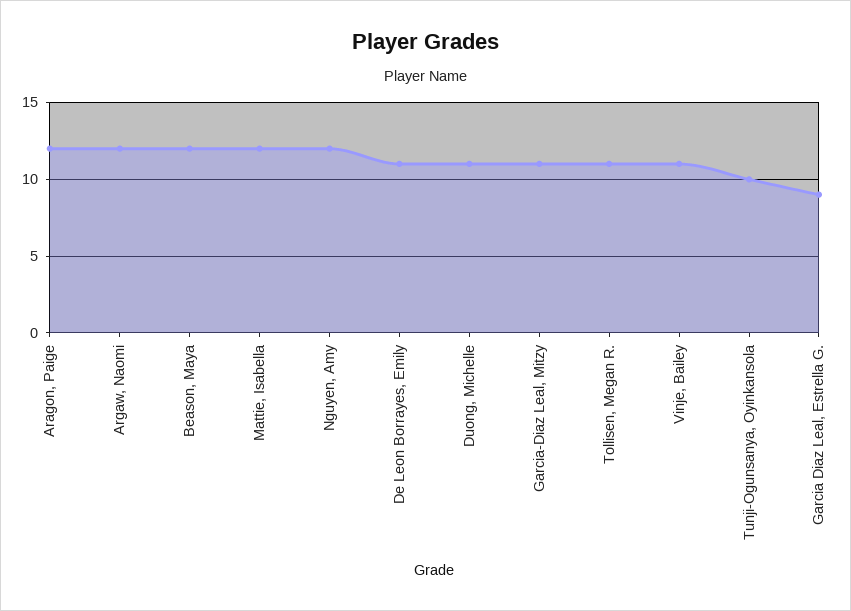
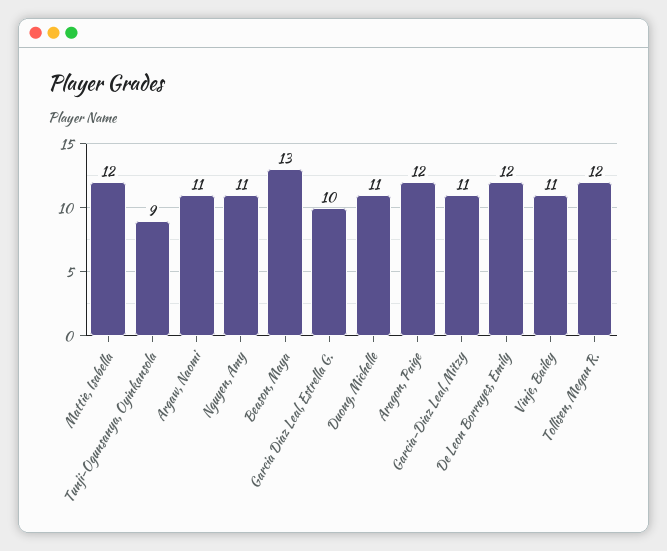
Argaw, Naomi: 12 -> 11
Beason, Maya: 12 -> 13
Nguyen, Amy: 12 -> 11
De Leon Borrayes, Emily: 11 -> 12
Tollisen, Megan R.: 11 -> 12
Tunji-Ogunsanya, Oyinkansola: 10 -> 9
Garcia Diaz Leal, Estrella G.: 9 -> 10

